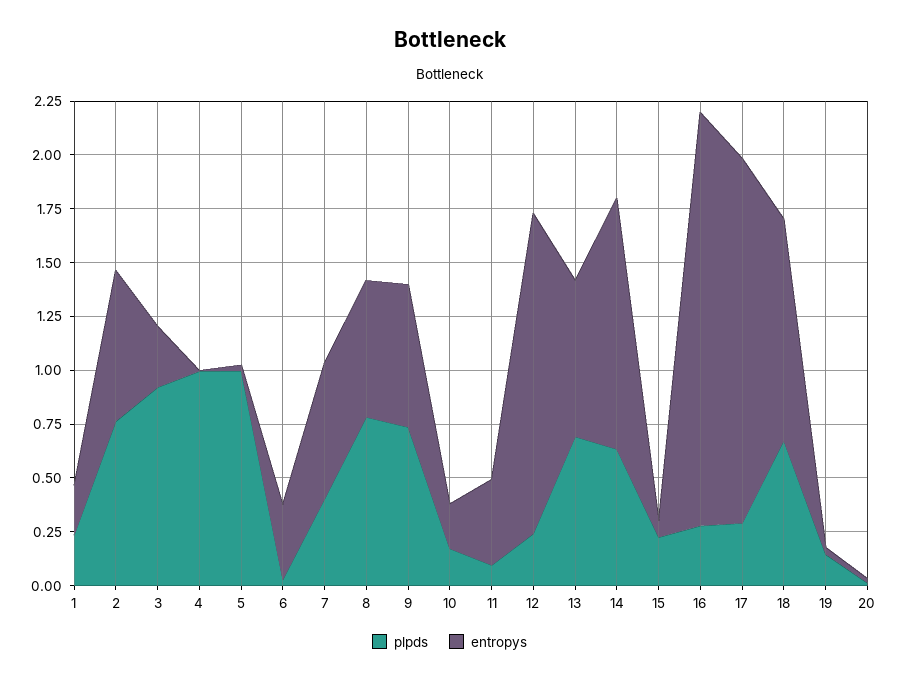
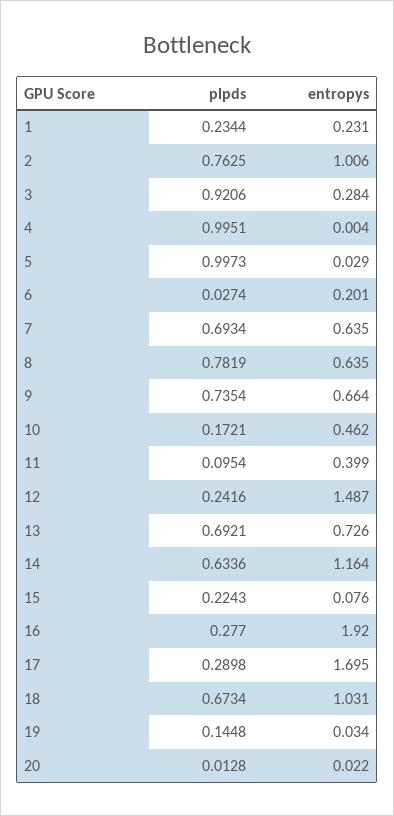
entropys, 2: 0.7 -> 1.006
entropys, 6: 0.35 -> 0.201
plpds, 7: 0.4 -> 0.6934
entropys, 10: 0.2 -> 0.462

